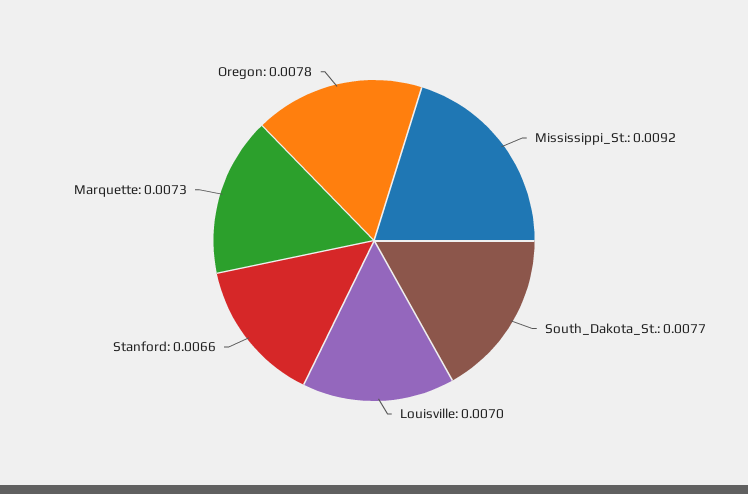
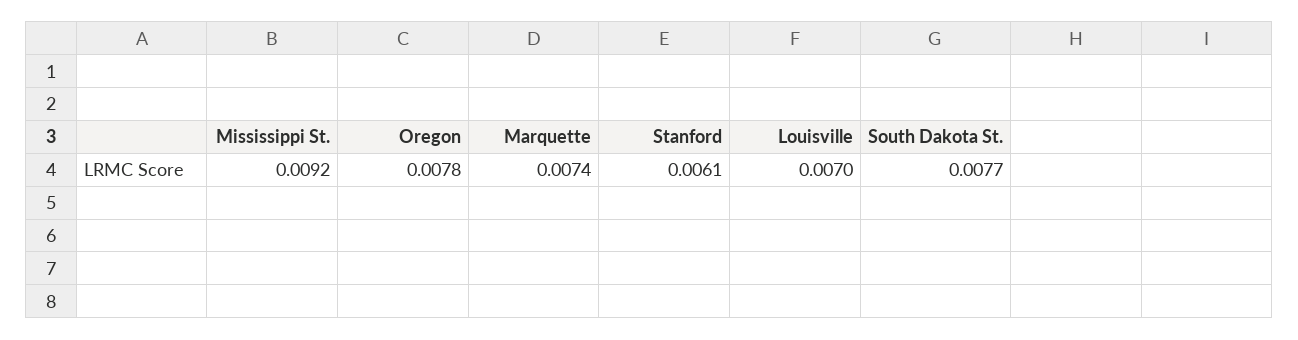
Stanford: 0.0066 -> 0.0061
Marquette: 0.0073 -> 0.0074

